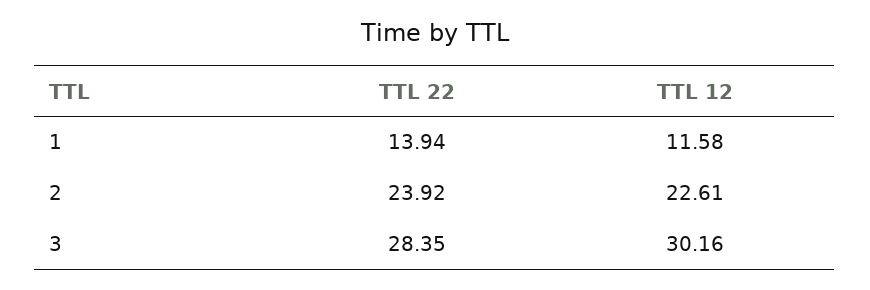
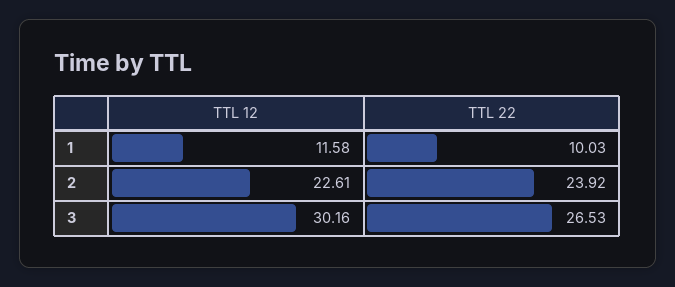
TTL 22, 1: 13.94 -> 10.03
TTL 22, 3: 28.35 -> 26.53

